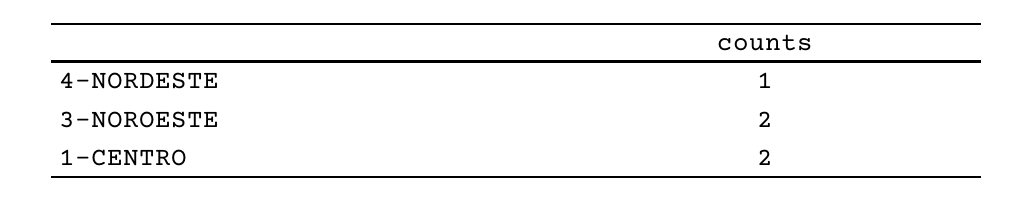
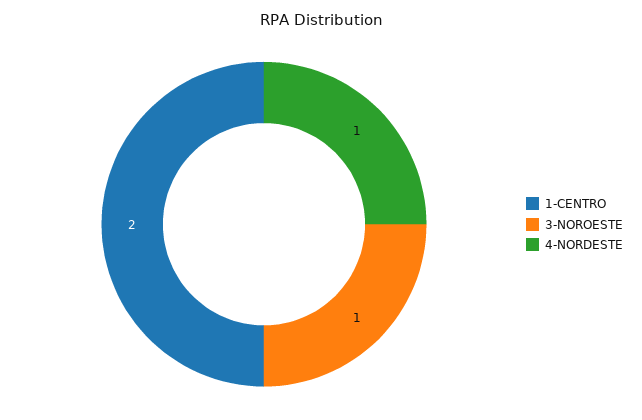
3-NOROESTE: 2 -> 1

